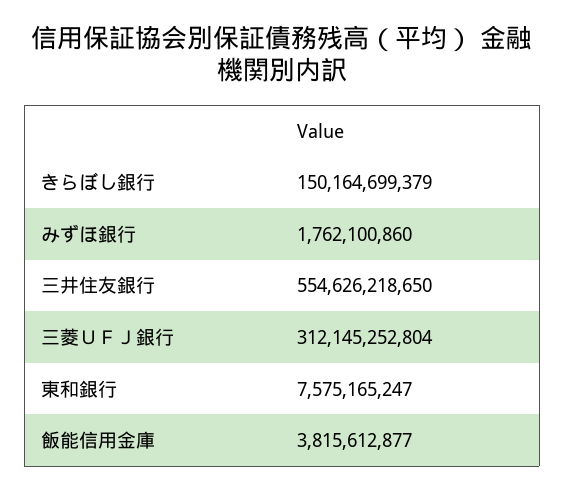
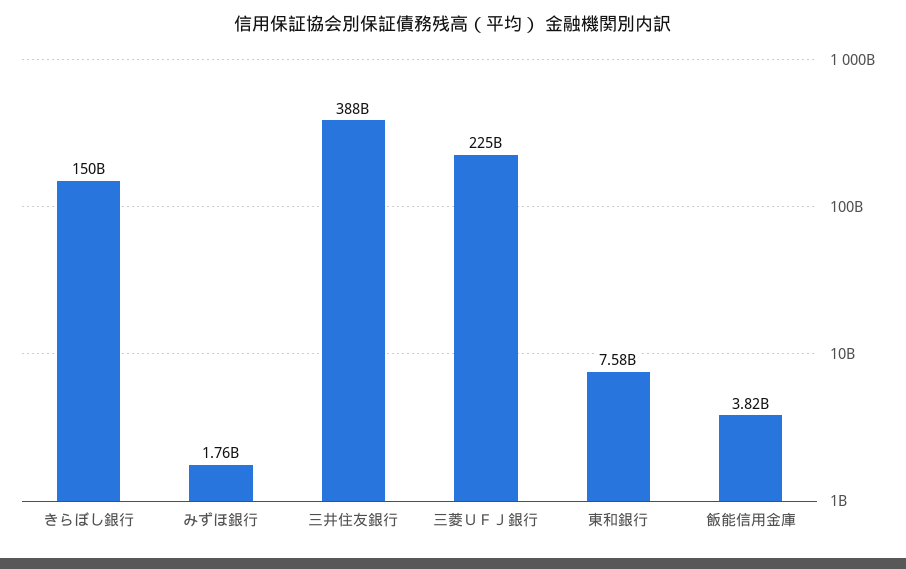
三井住友銀行: 554626218650 -> 388000000000
三菱ＵＦＪ銀行: 312145252804 -> 225000000000

